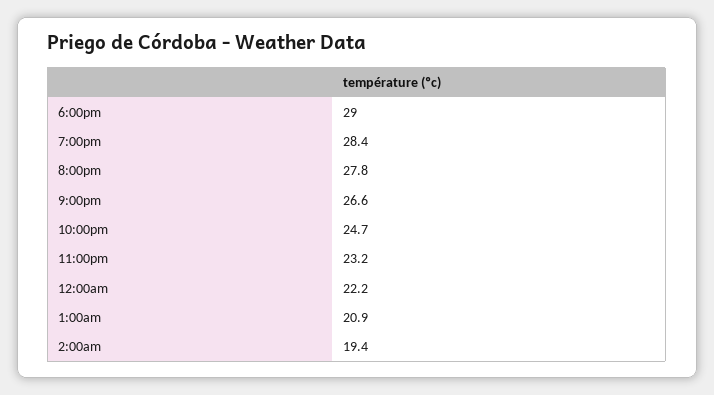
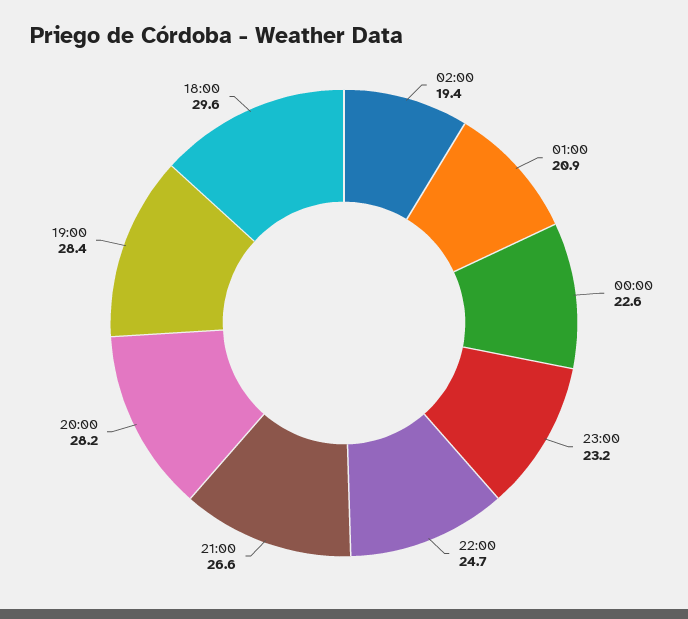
6:00pm: 29 -> 29.6
8:00pm: 27.8 -> 28.2
12:00am: 22.2 -> 22.6

